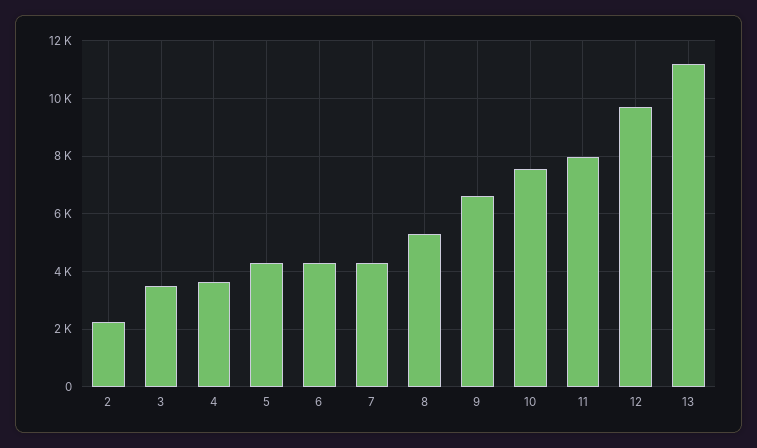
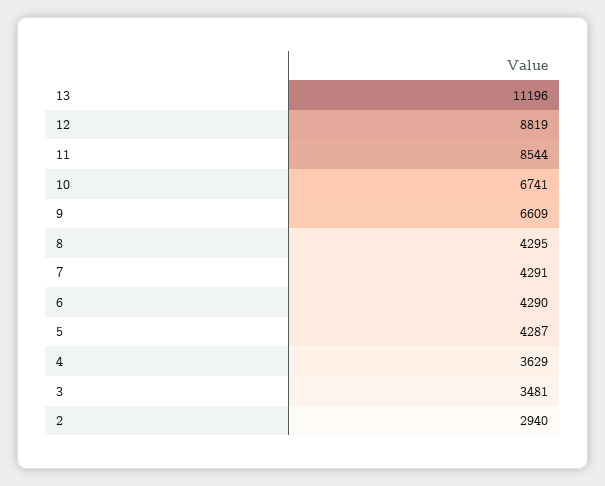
2: 2250 -> 2940
8: 5250 -> 4295
10: 7500 -> 6741
11: 8000 -> 8544
12: 9750 -> 8819

